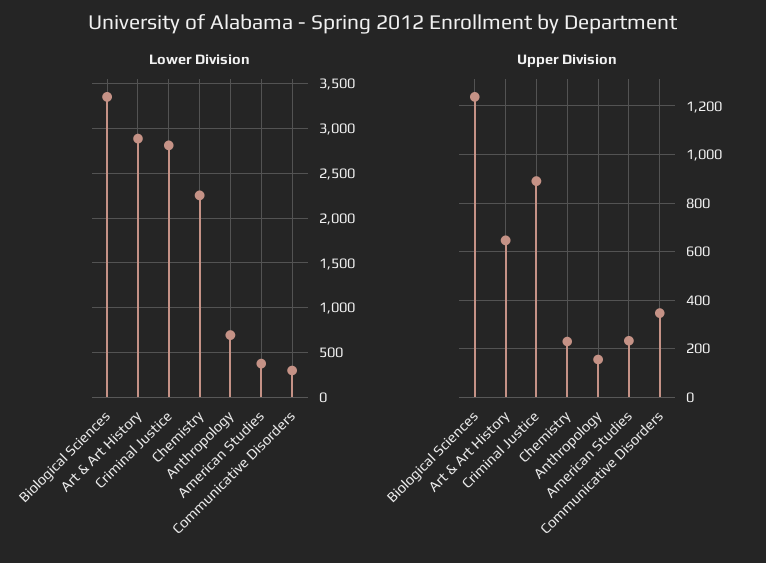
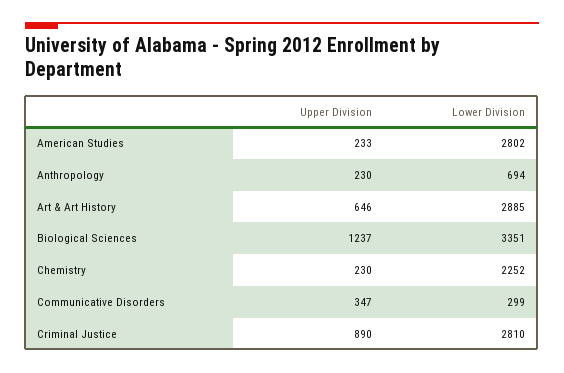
Lower Division, American Studies: 400 -> 2802
Upper Division, Anthropology: 150 -> 230

